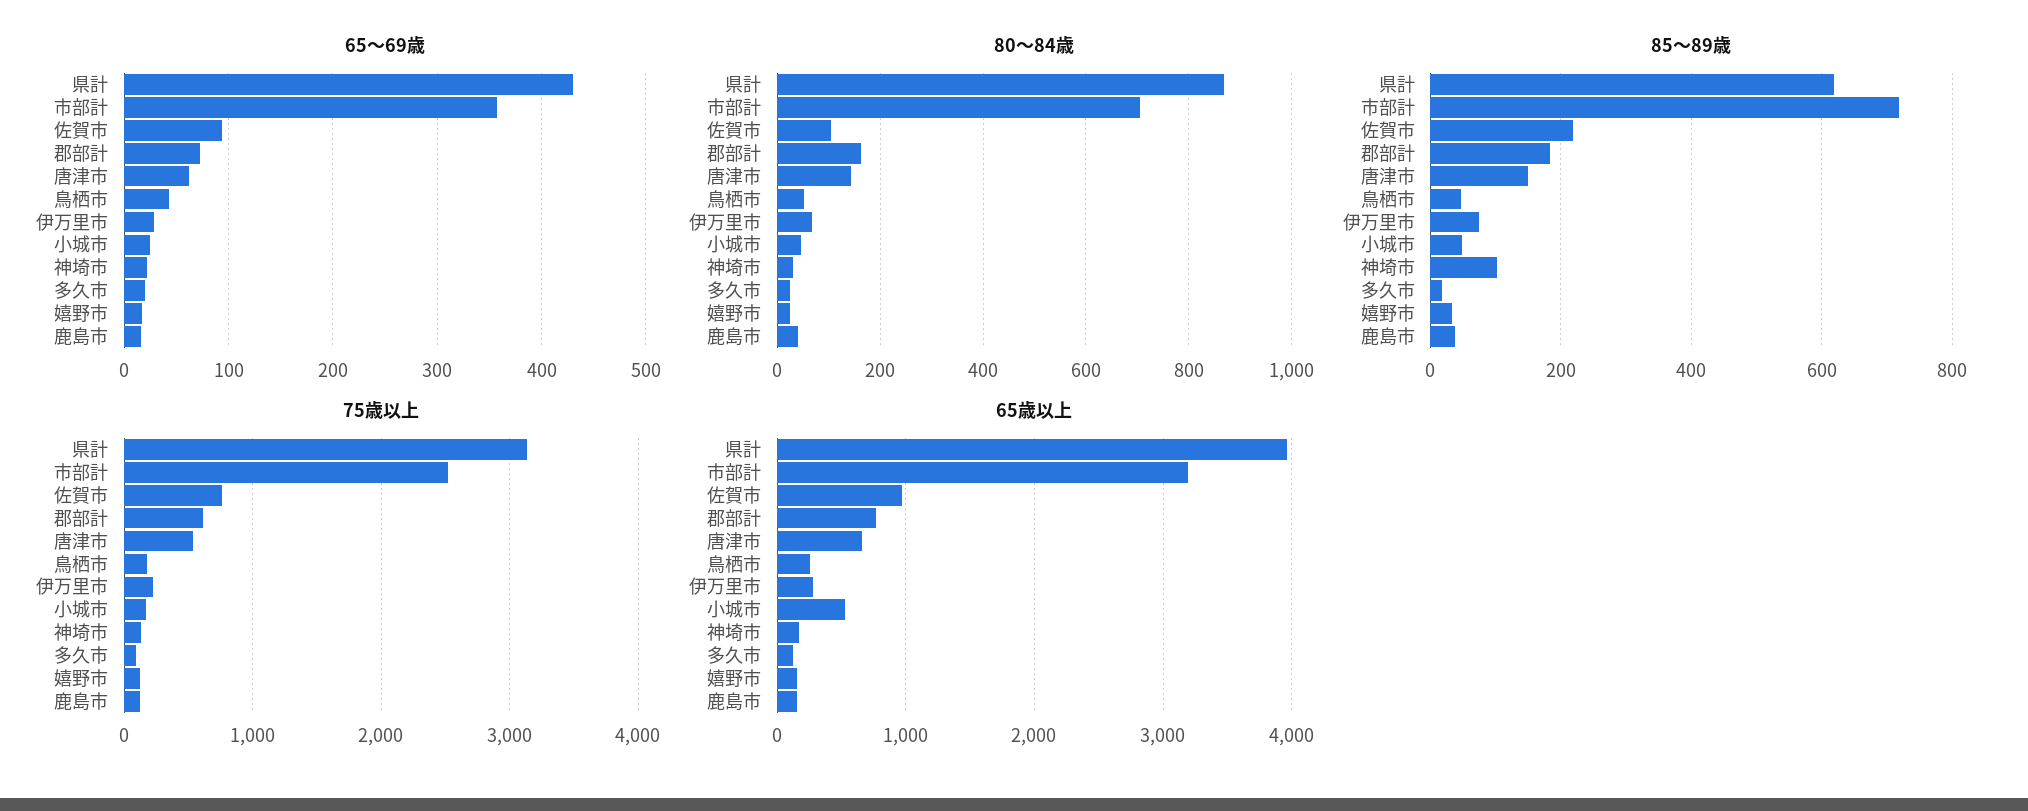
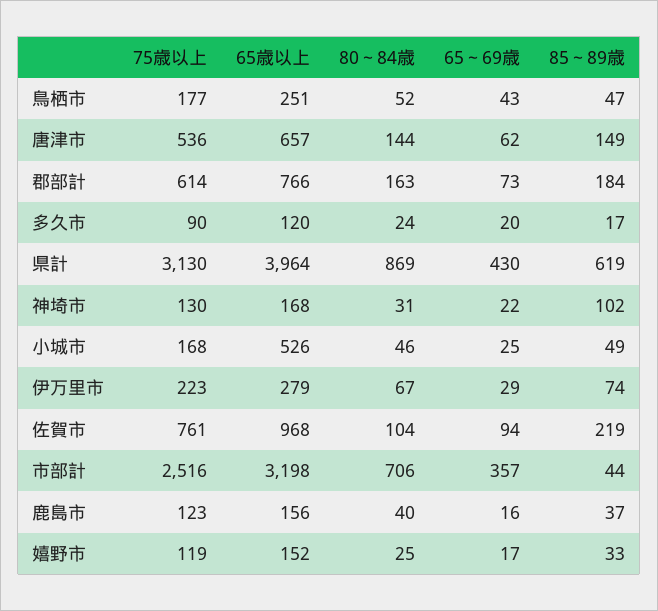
85～89歳, 市部計: 720 -> 44

